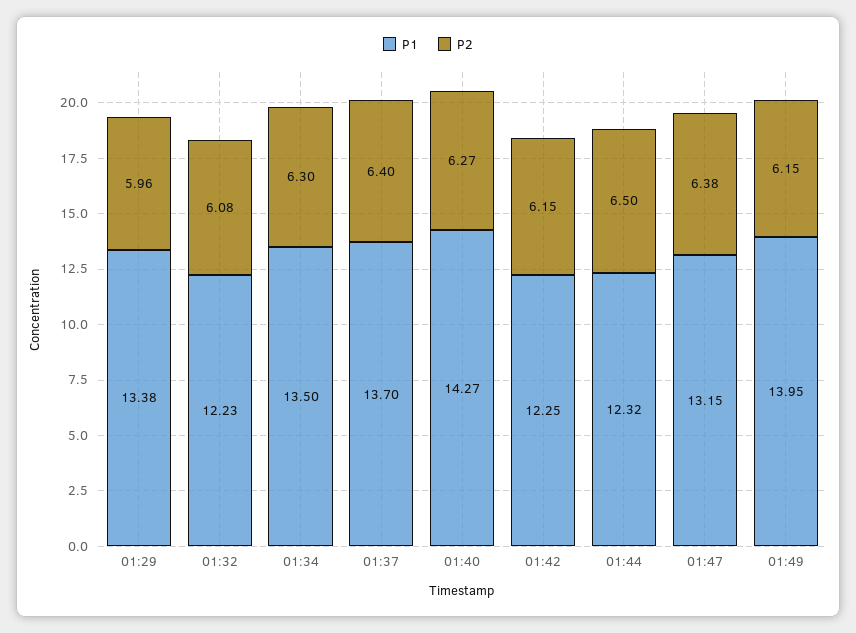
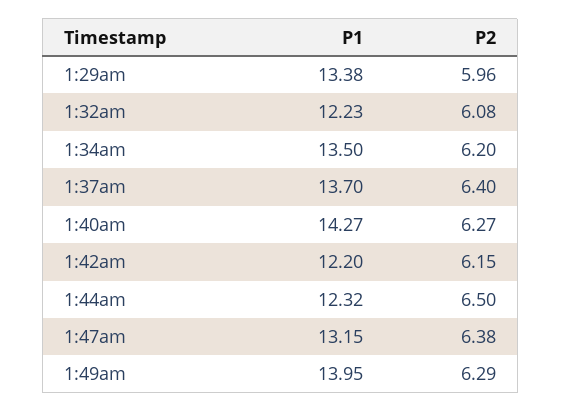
P2, 01:34: 6.3 -> 6.2
P1, 01:42: 12.25 -> 12.2
P2, 01:49: 6.15 -> 6.29

